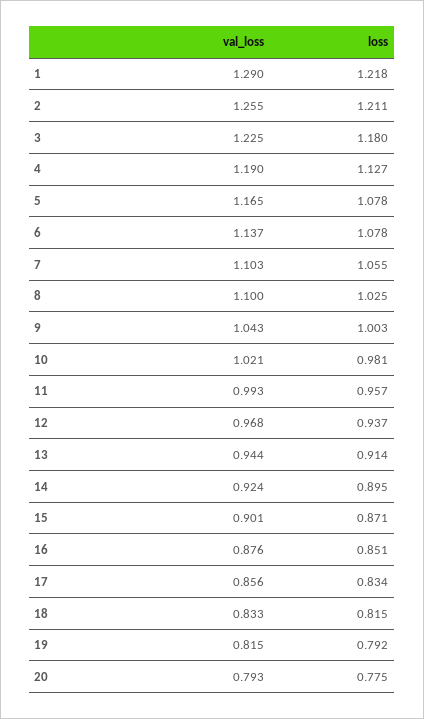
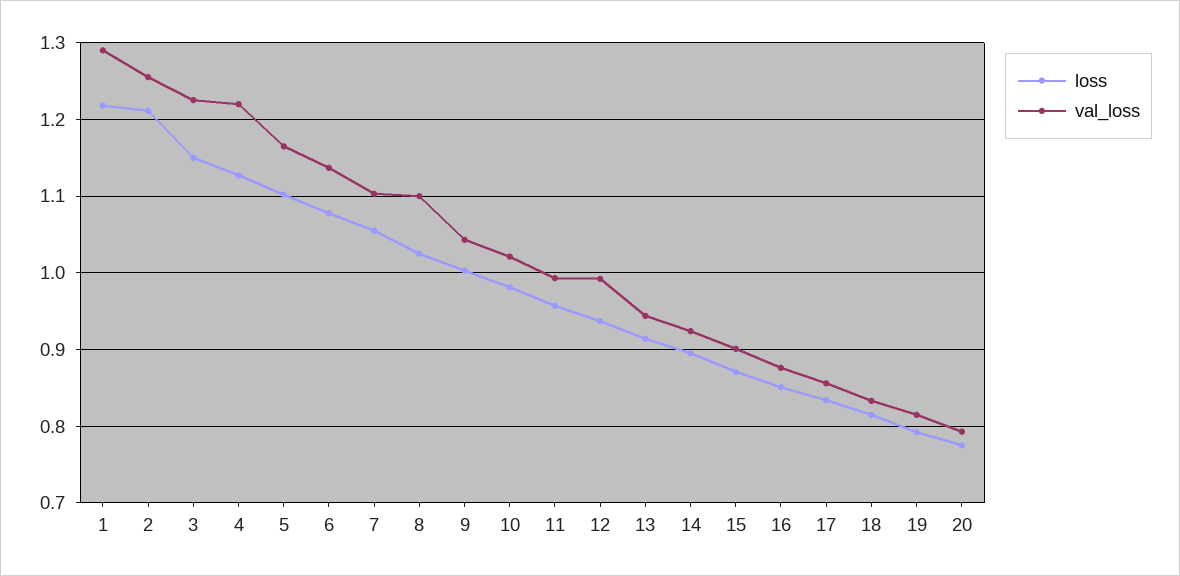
loss, 3: 1.18 -> 1.15
val_loss, 4: 1.19 -> 1.22
loss, 5: 1.078 -> 1.1
val_loss, 12: 0.968 -> 0.99

